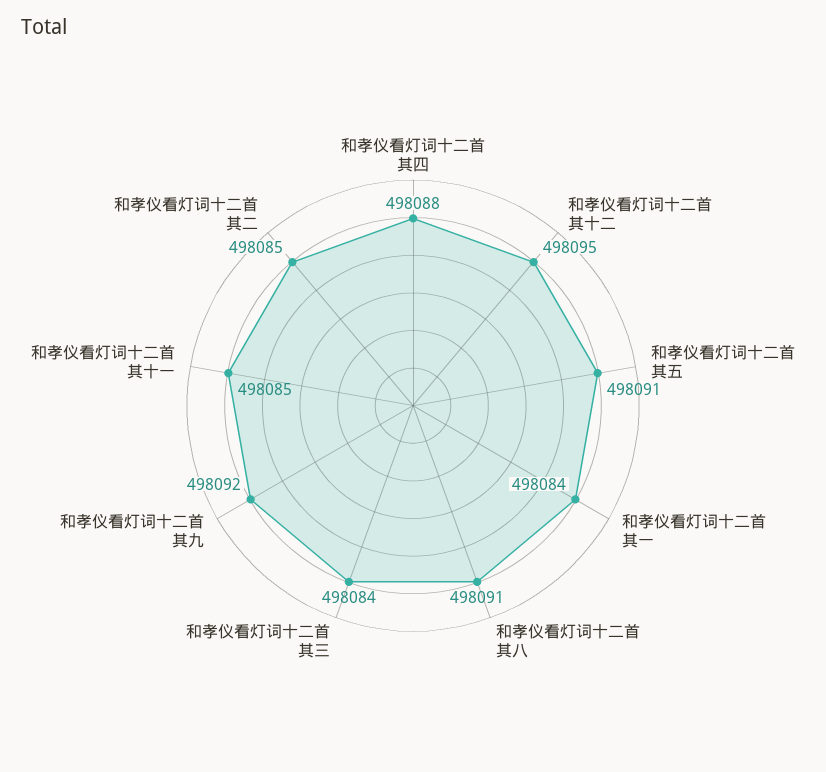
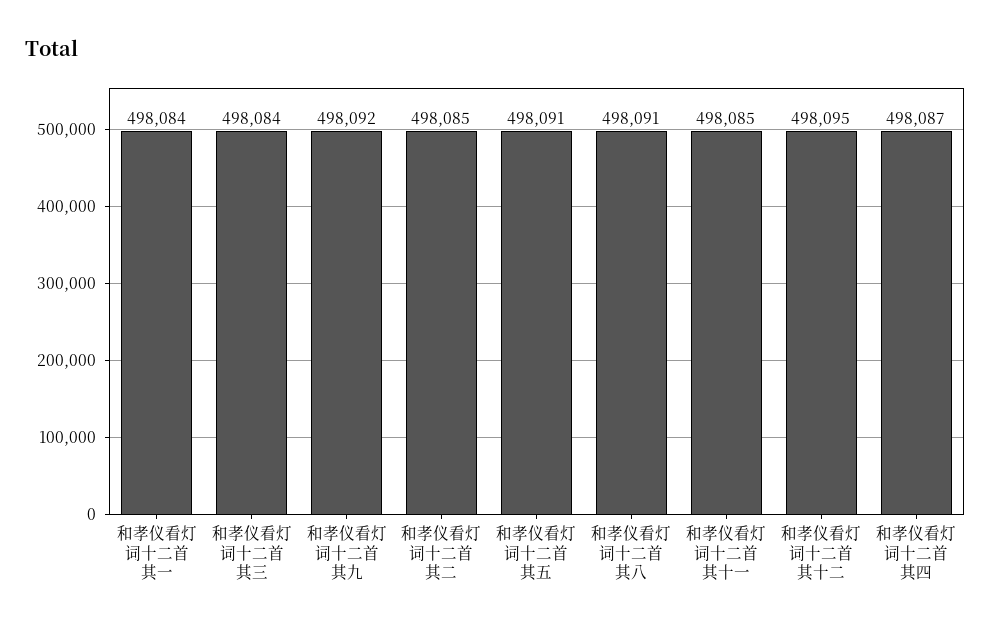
和孝仪看灯词十二首 其四: 498088 -> 498087

